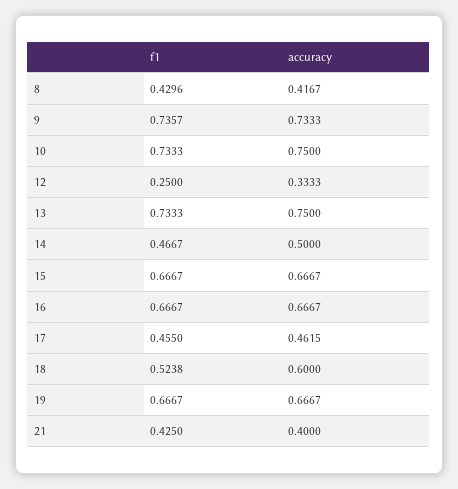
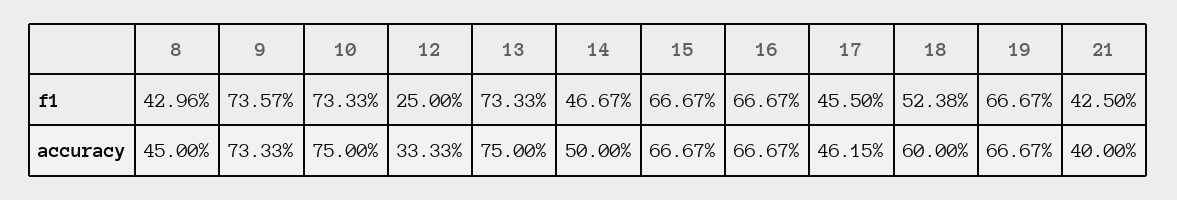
accuracy, 8: 0.4167 -> 0.45

